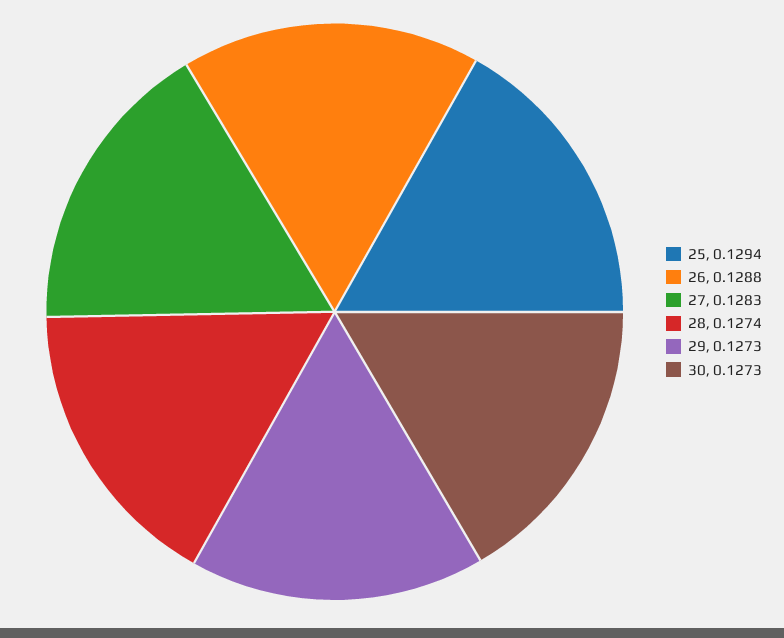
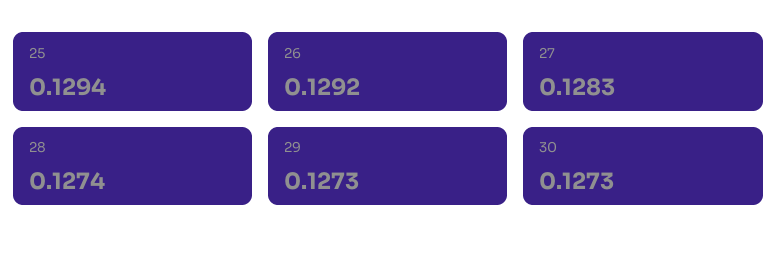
26: 0.1288 -> 0.1292

